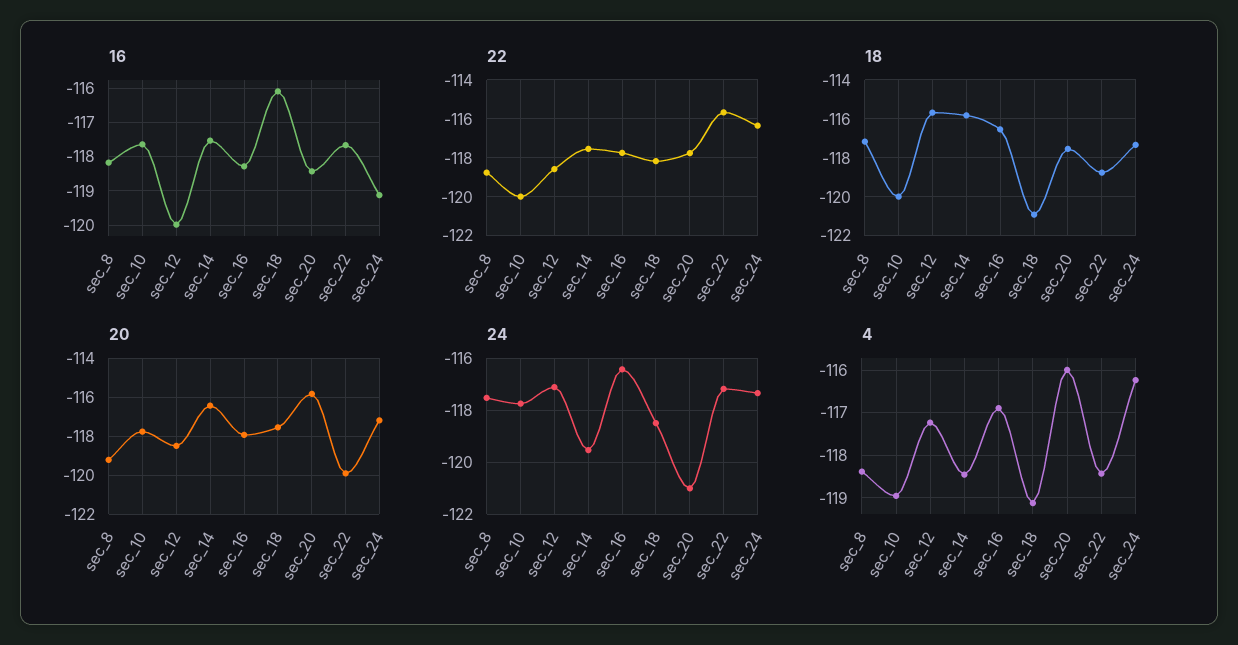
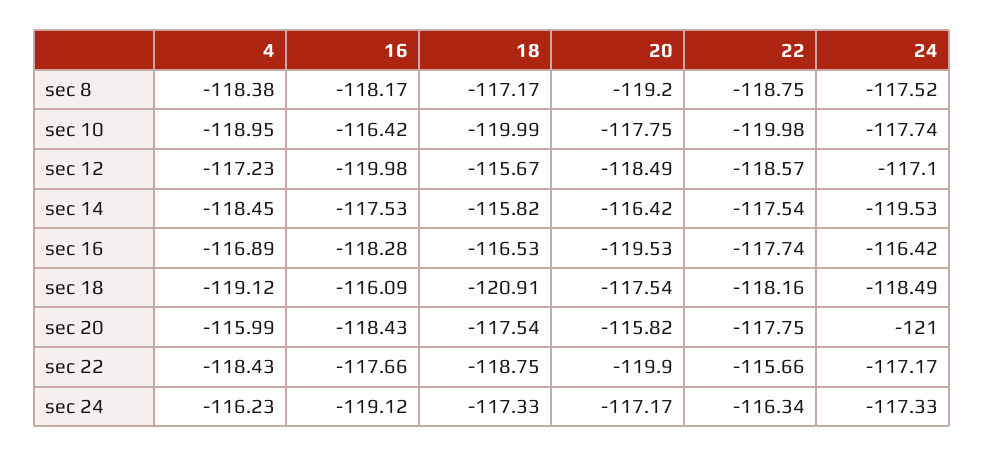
16, sec_10: -117.6 -> -116.42
20, sec_16: -118 -> -119.53

